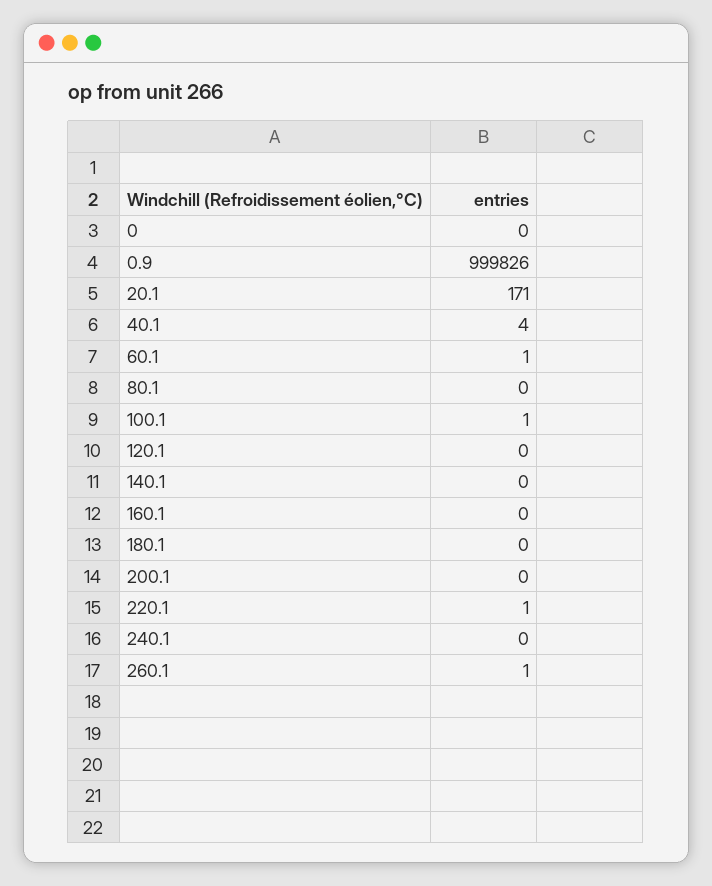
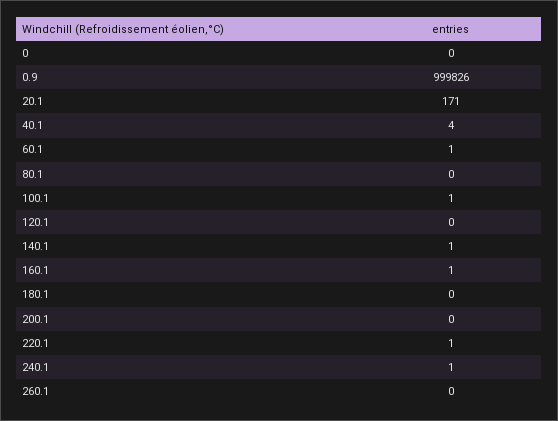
140.1: 0 -> 1
160.1: 0 -> 1
240.1: 0 -> 1
260.1: 1 -> 0

